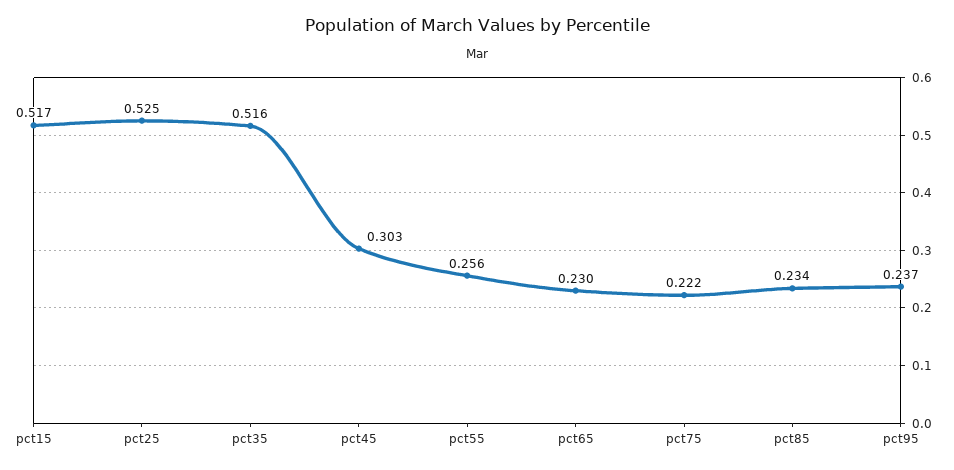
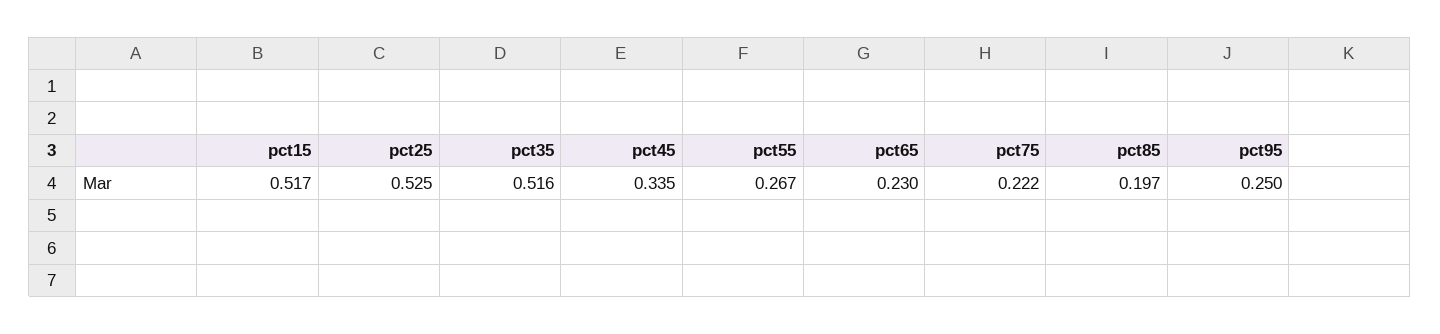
pct45: 0.303 -> 0.335
pct55: 0.256 -> 0.267
pct85: 0.234 -> 0.197
pct95: 0.237 -> 0.25

